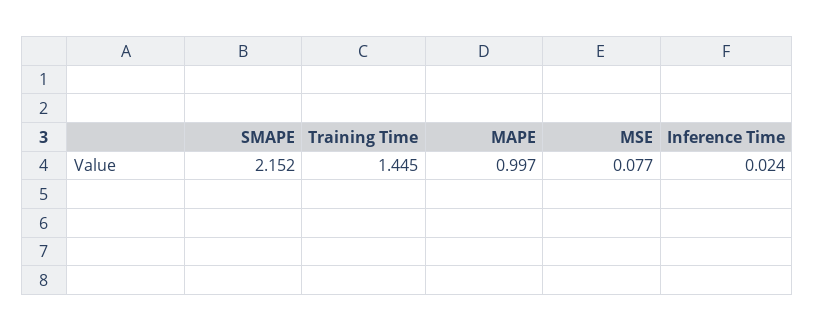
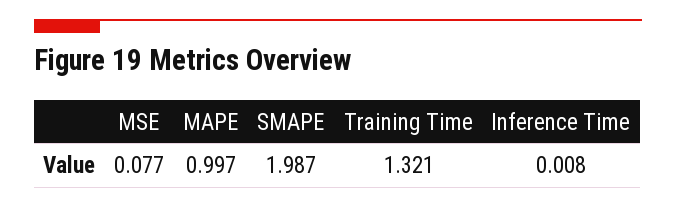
SMAPE: 2.152 -> 1.987
Training Time: 1.445 -> 1.321
Inference Time: 0.024 -> 0.008

